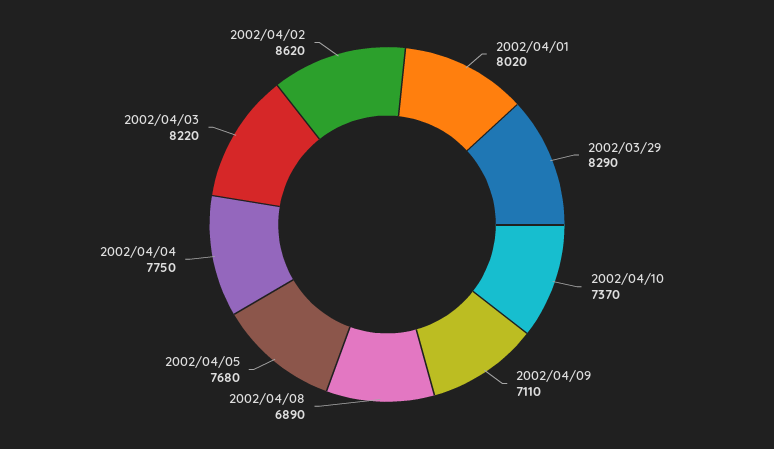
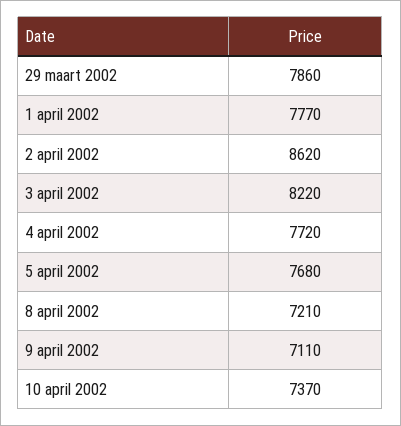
2002/04/01: 8020 -> 7770
2002/03/29: 8290 -> 7860
2002/04/08: 6890 -> 7210
2002/04/04: 7750 -> 7720

